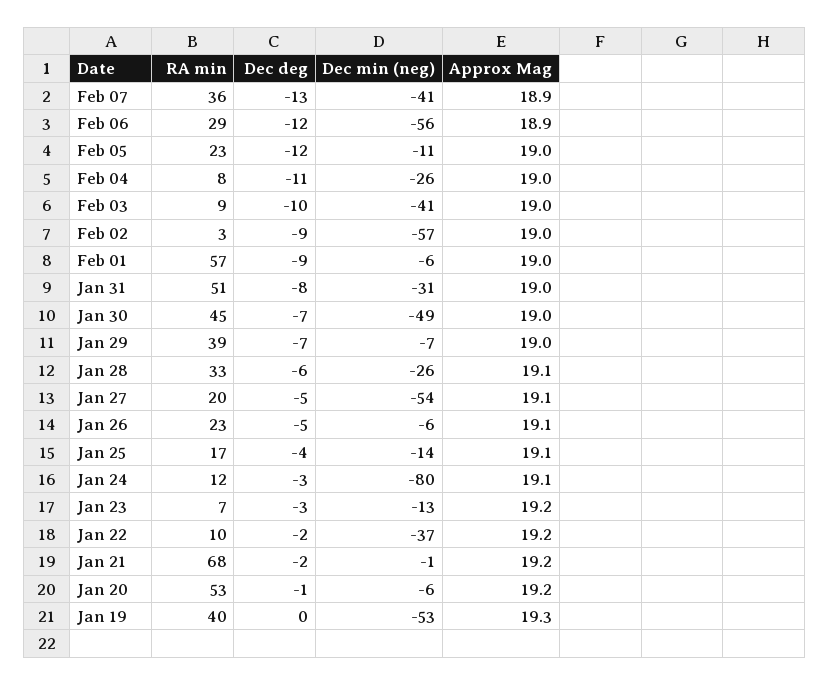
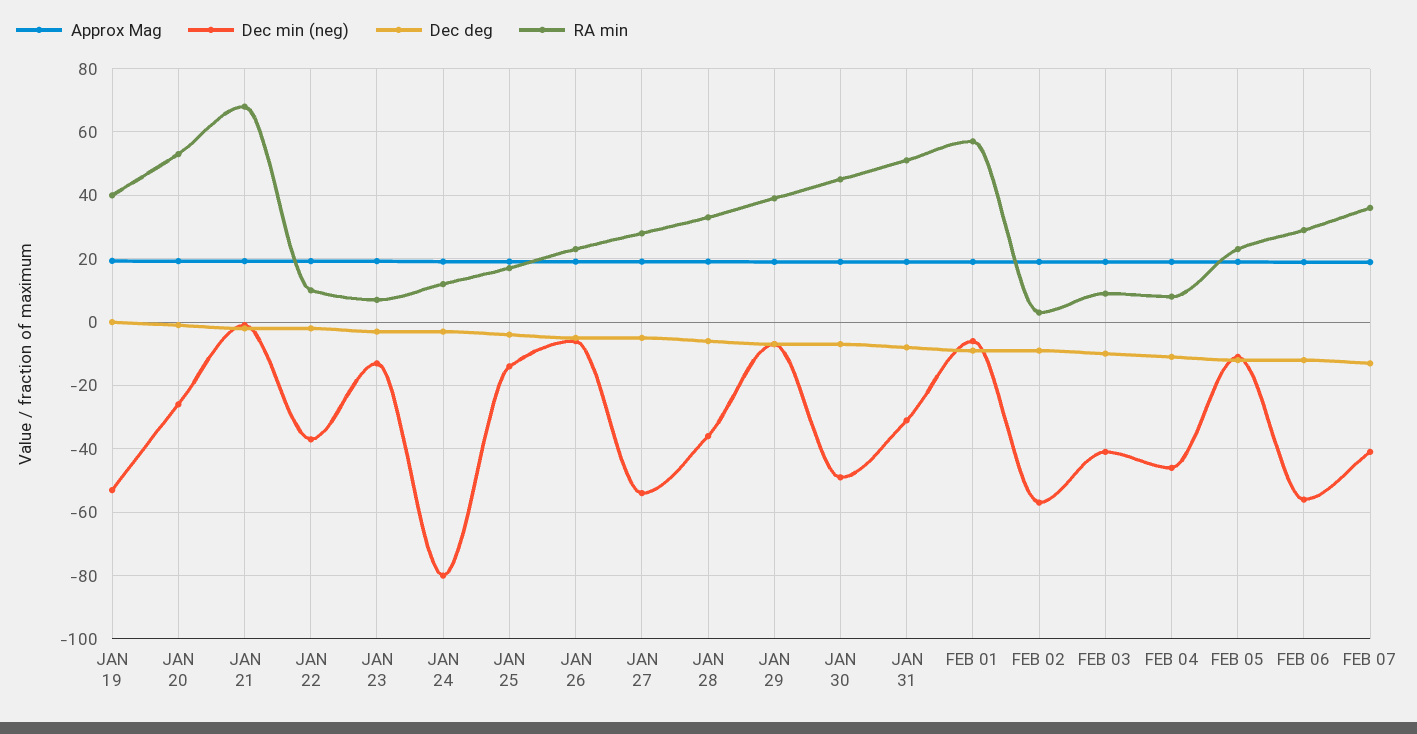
Dec min (neg), Feb 04: -26 -> -46
Dec min (neg), Jan 28: -26 -> -36
RA min, Jan 27: 20 -> 28
Dec min (neg), Jan 20: -6 -> -26

